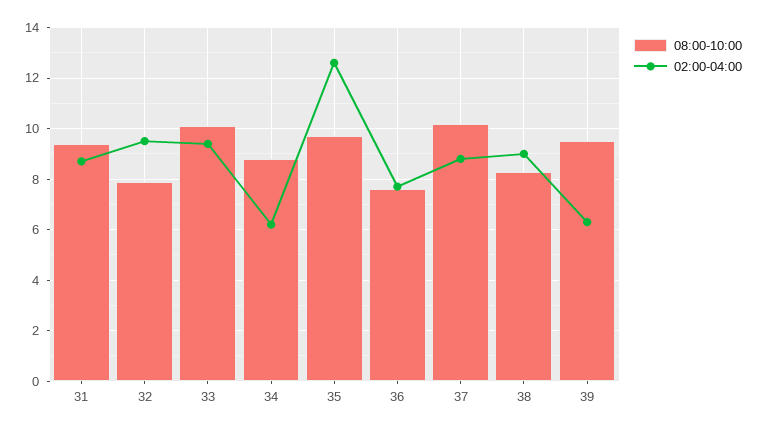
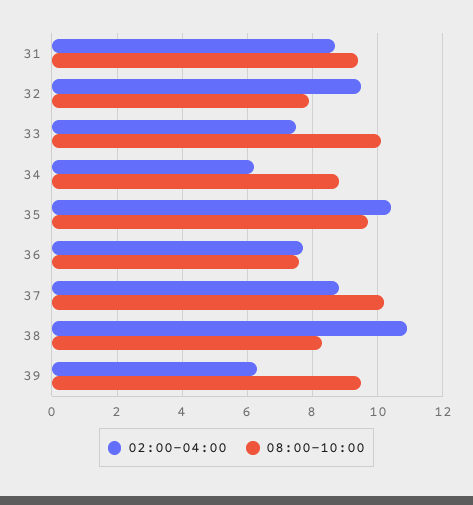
02:00-04:00, 33: 9.5 -> 7.5
02:00-04:00, 35: 12.5 -> 10.5
02:00-04:00, 38: 9 -> 11

